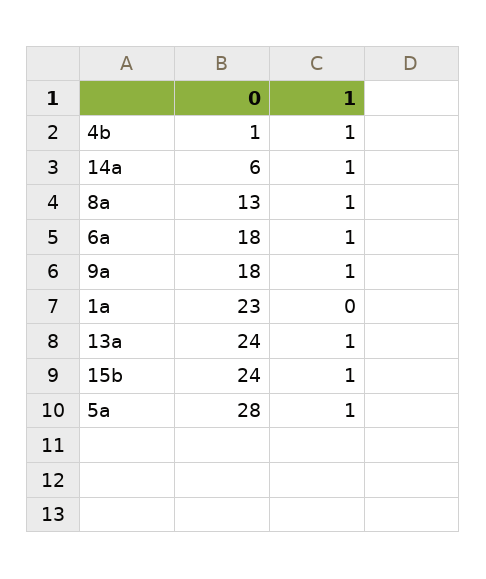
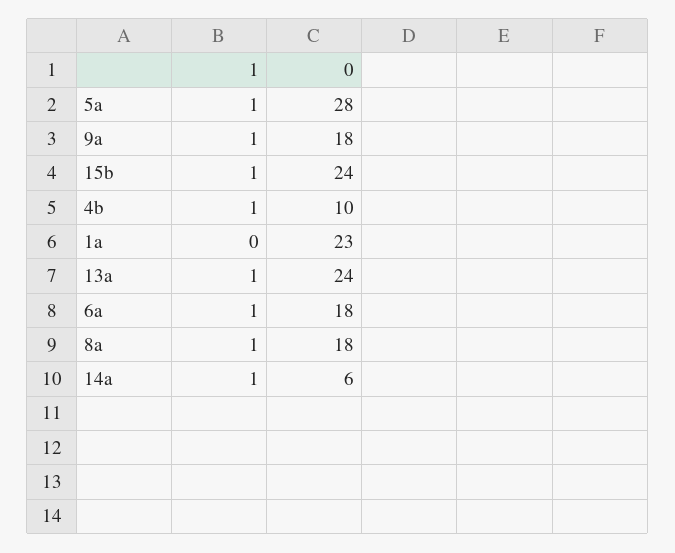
0, 4b: 1 -> 10
0, 8a: 13 -> 18

